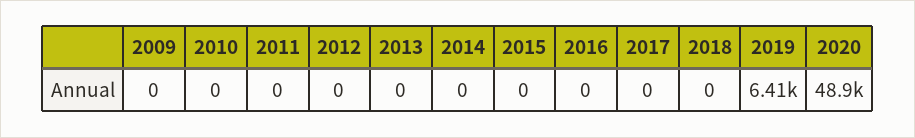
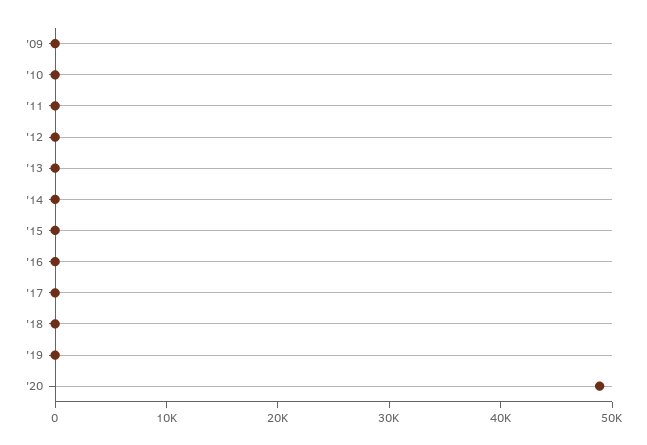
2019: 6410 -> 0

